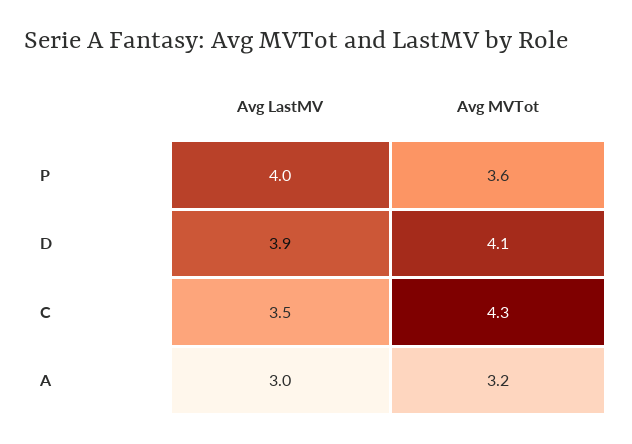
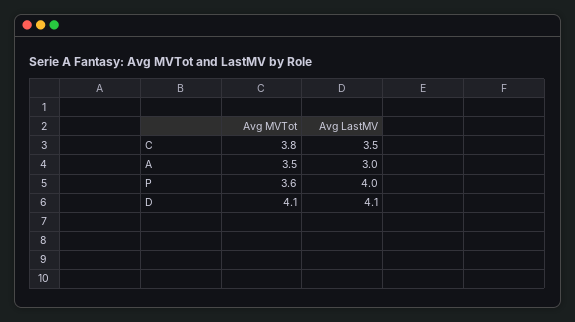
Avg LastMV, D: 3.9 -> 4.1
Avg MVTot, C: 4.3 -> 3.8
Avg MVTot, A: 3.2 -> 3.5

